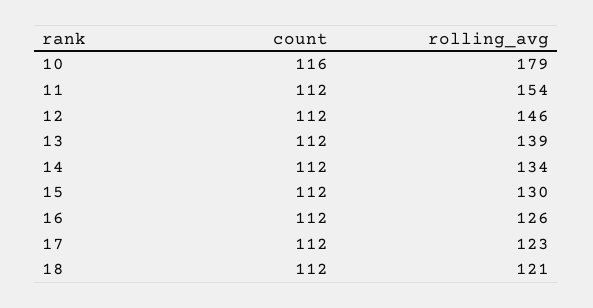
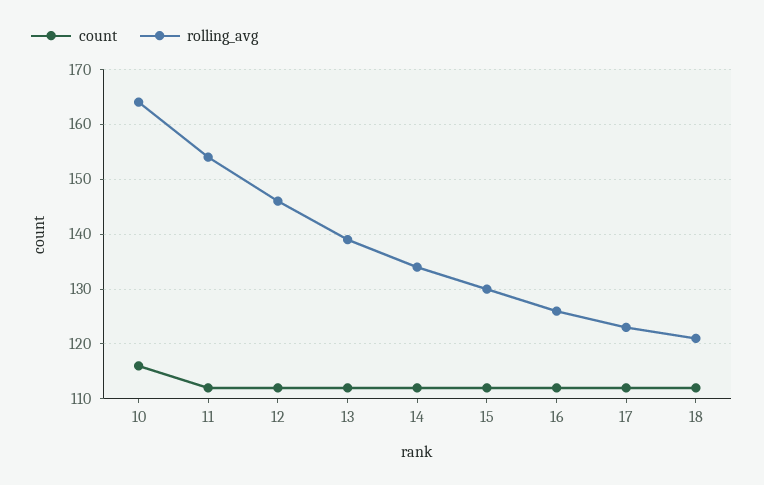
rolling_avg, 10: 179 -> 165

